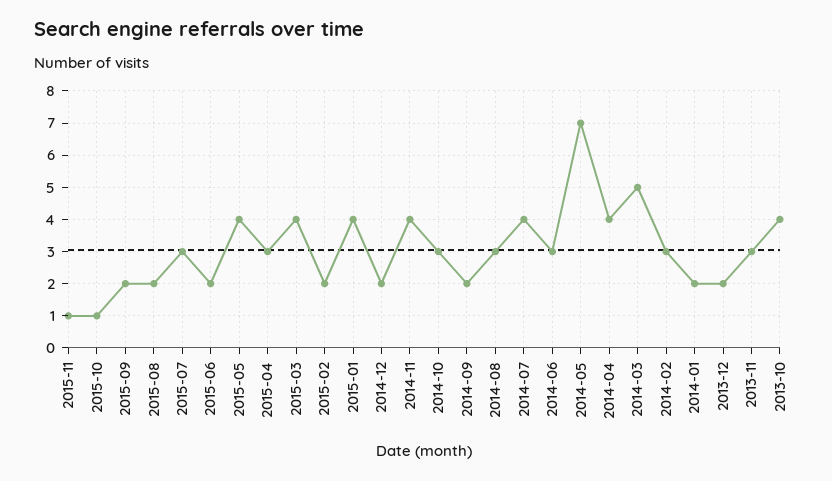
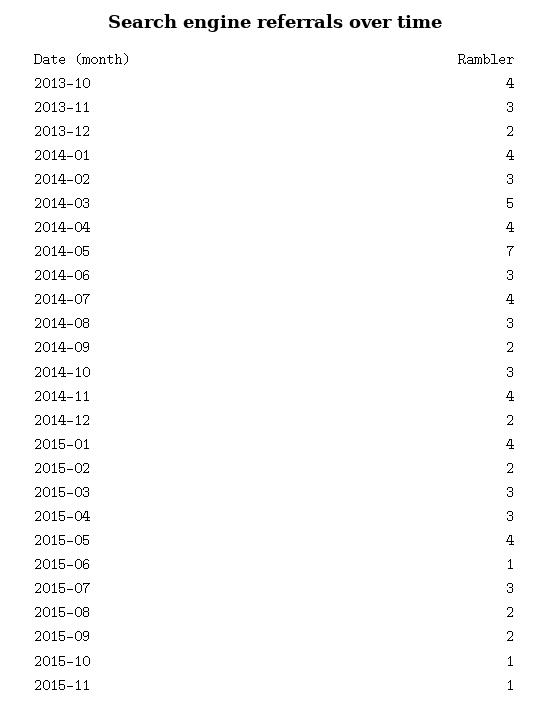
2015-06: 2 -> 1
2015-03: 4 -> 3
2014-01: 2 -> 4

